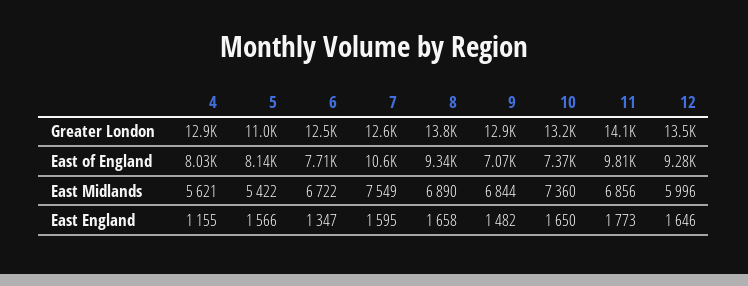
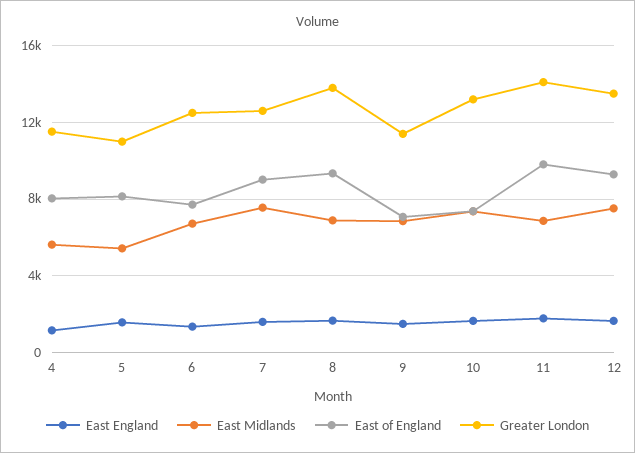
Greater London, 4: 12900 -> 11500
Greater London, 9: 12900 -> 11500
East of England, 7: 10600 -> 9000
East Midlands, 12: 5996 -> 7500

